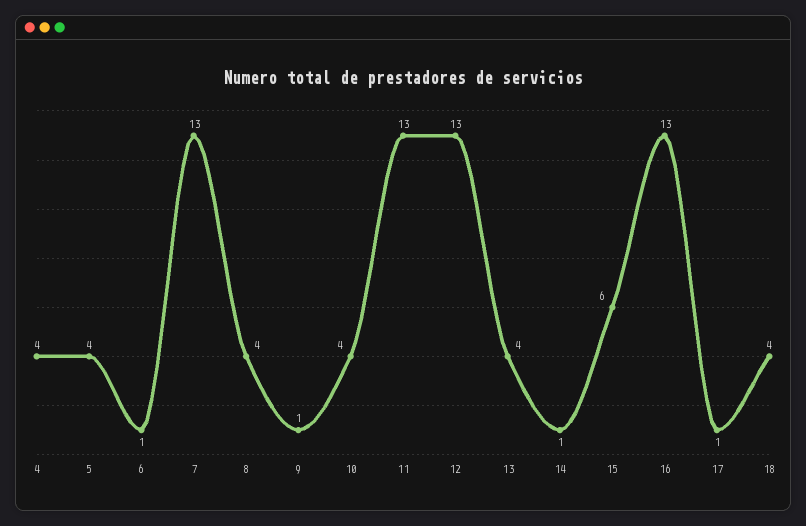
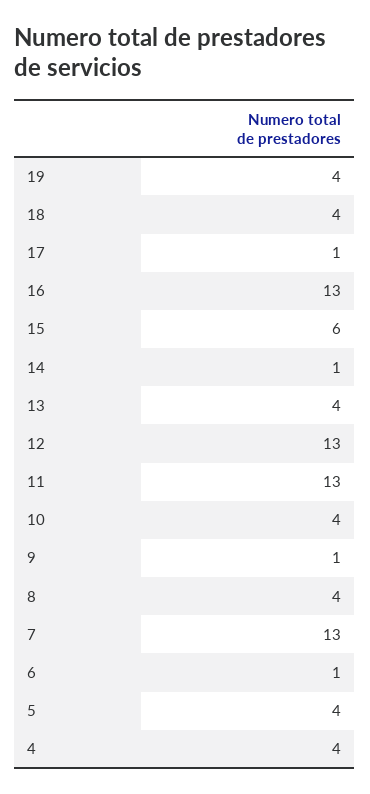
19: none -> 4

